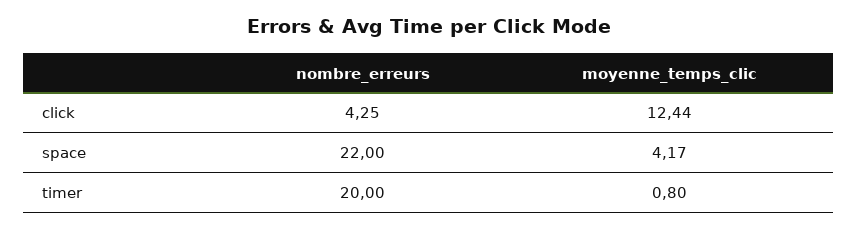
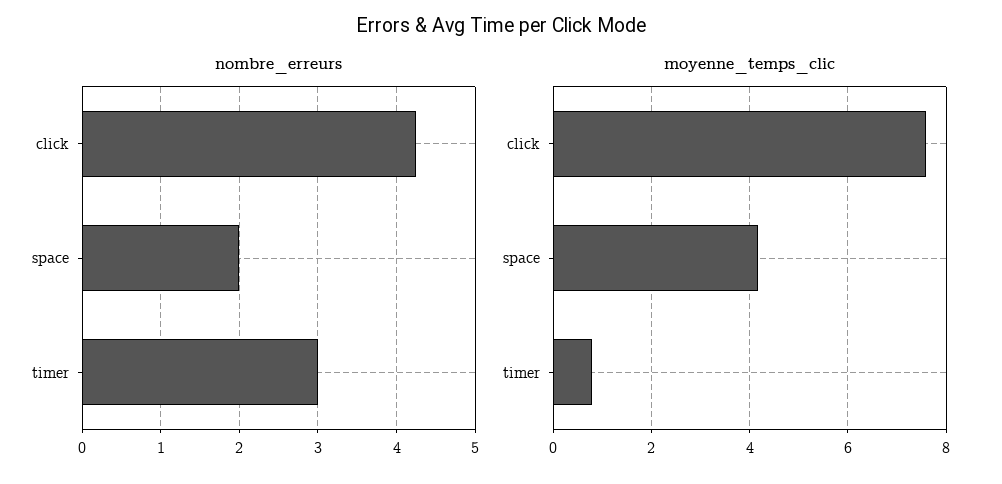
moyenne_temps_clic, click: 12.44 -> 7.6
nombre_erreurs, space: 22 -> 2
nombre_erreurs, timer: 20 -> 3

